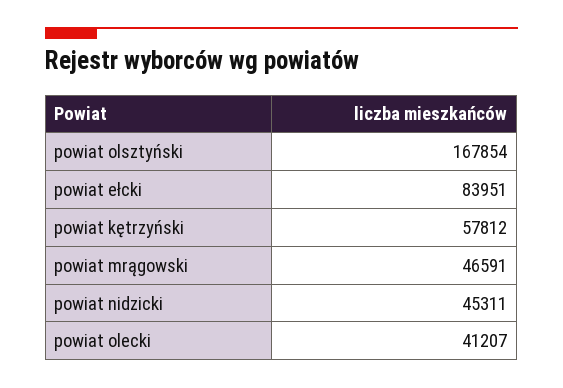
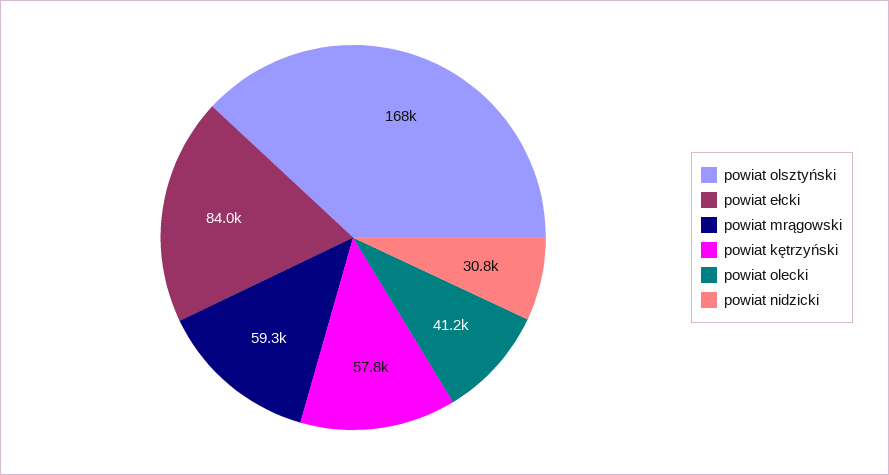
powiat mrągowski: 46591 -> 59300
powiat nidzicki: 45311 -> 30800

